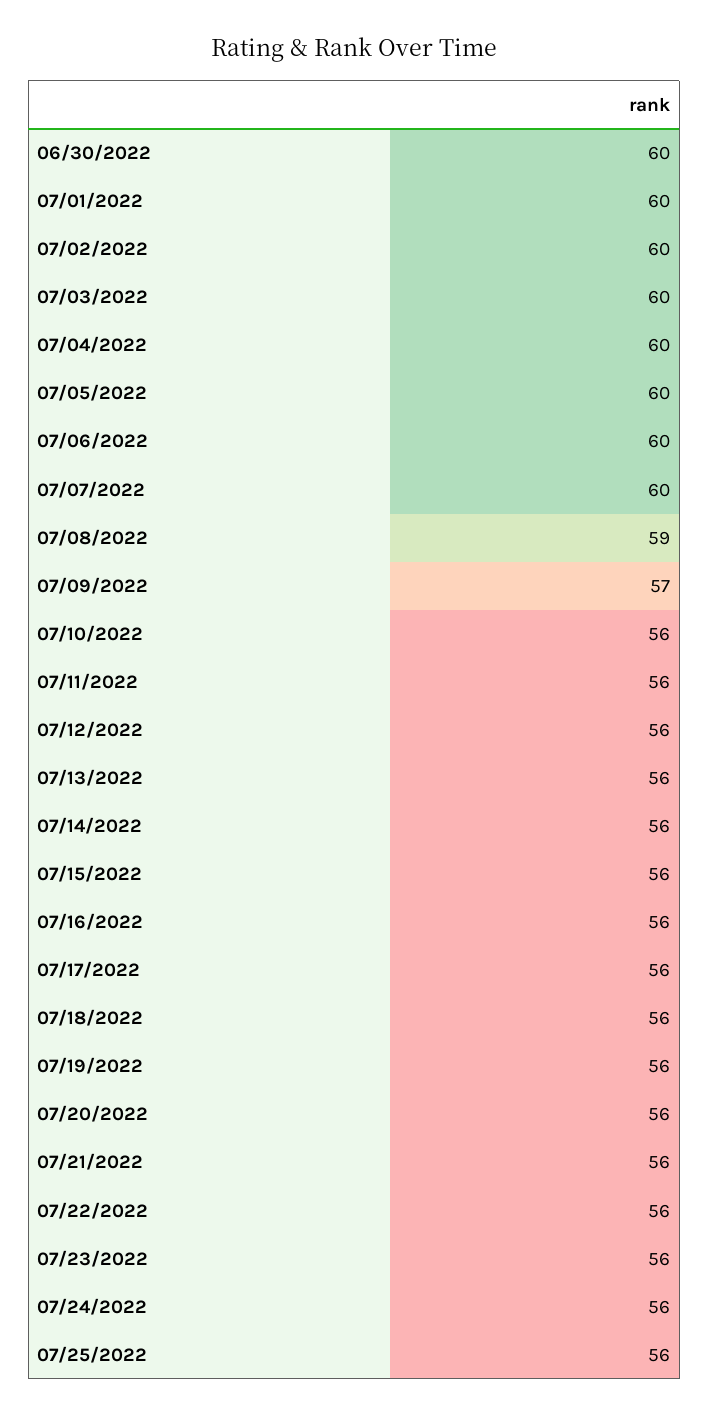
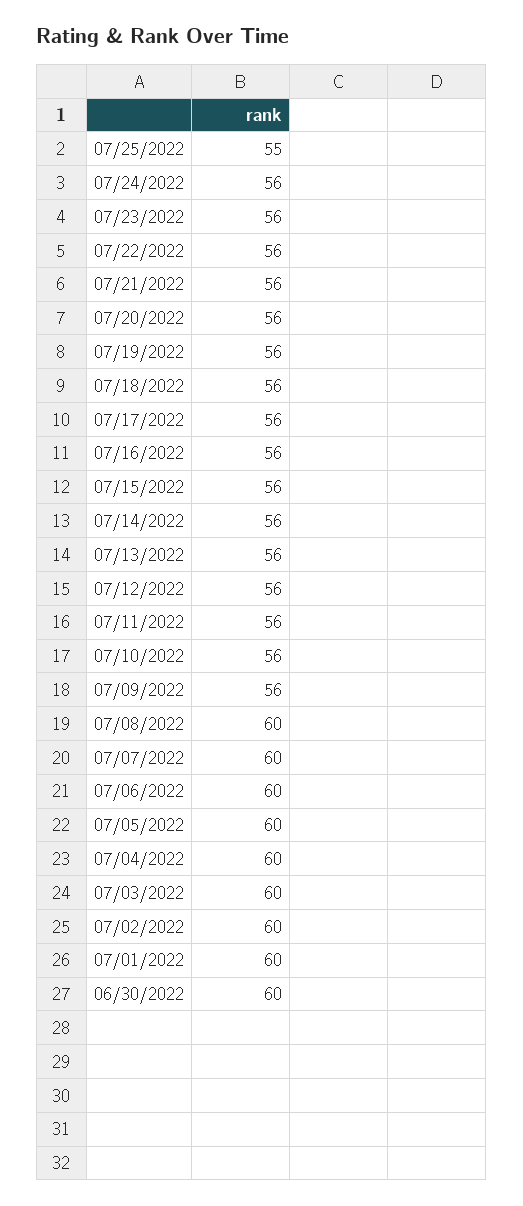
07/08/2022: 59 -> 60
07/09/2022: 57 -> 56
07/25/2022: 56 -> 55

